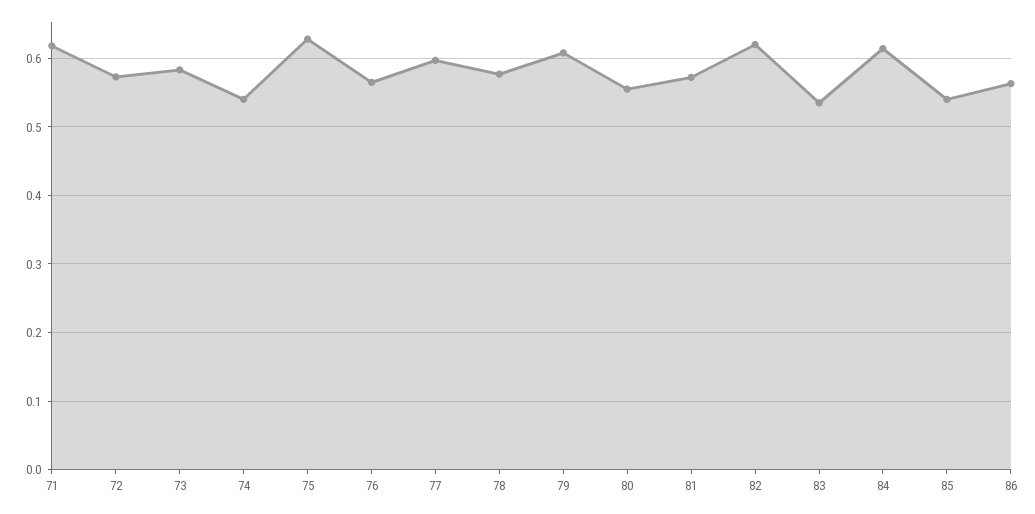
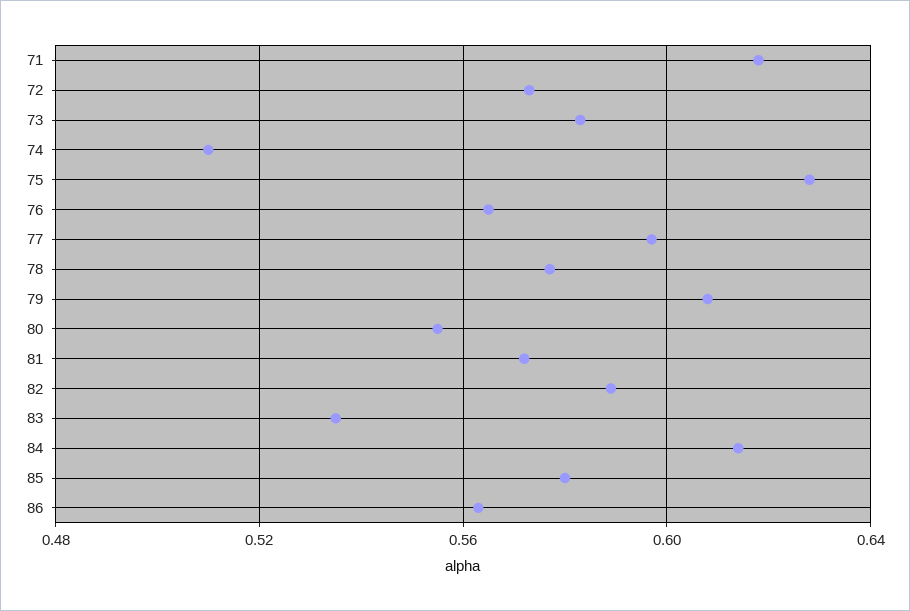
74: 0.54 -> 0.51
82: 0.62 -> 0.59
85: 0.54 -> 0.58

